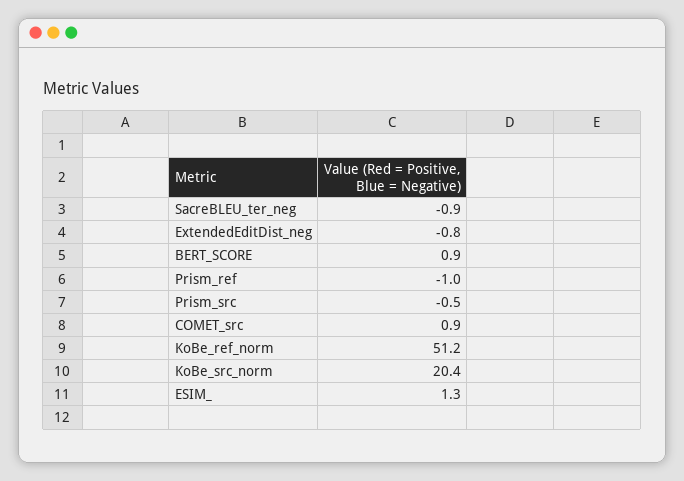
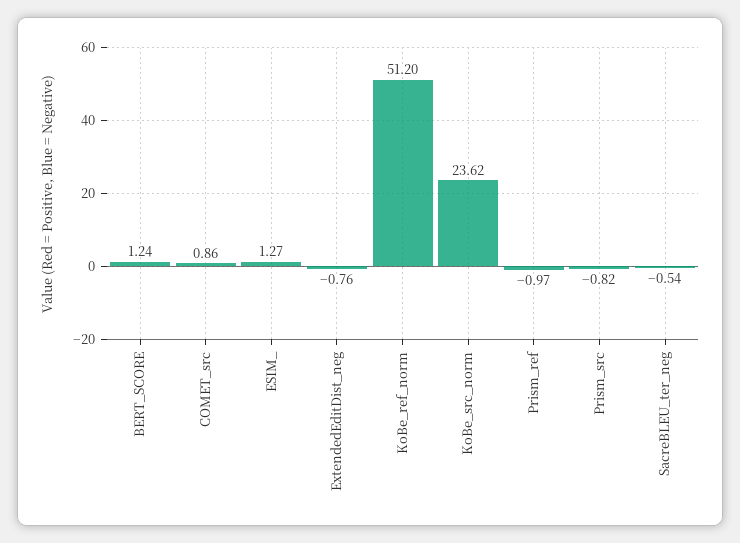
SacreBLEU_ter_neg: -0.9 -> -0.54
BERT_SCORE: 0.9 -> 1.24
Prism_src: -0.5 -> -0.82
KoBe_src_norm: 20.4 -> 23.62

